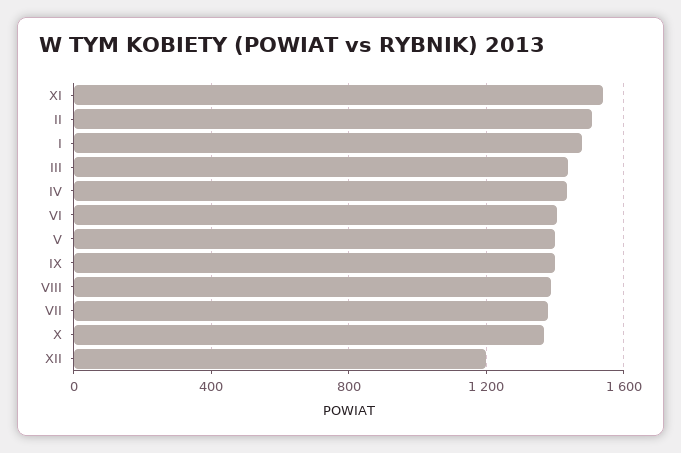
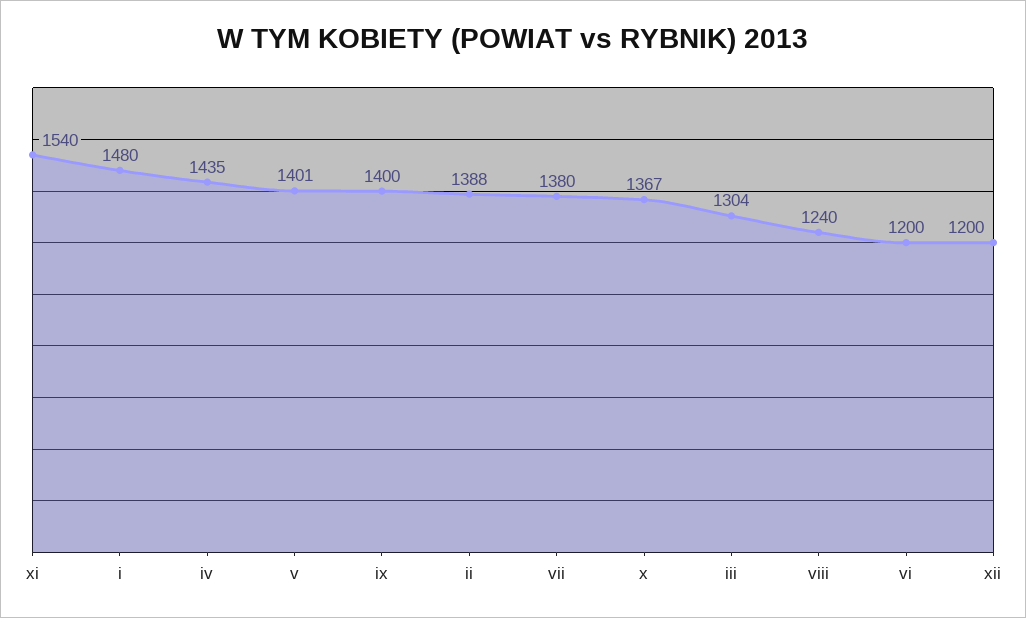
II: 1500 -> 1388
III: 1450 -> 1304
VI: 1400 -> 1200
VIII: 1400 -> 1240

